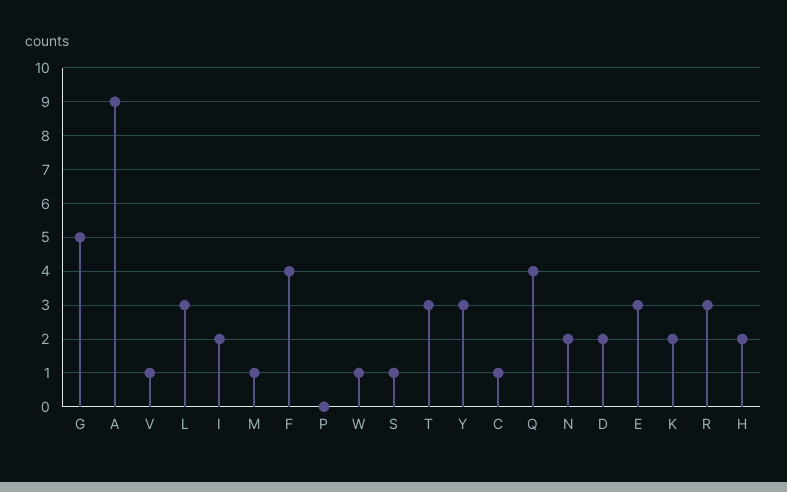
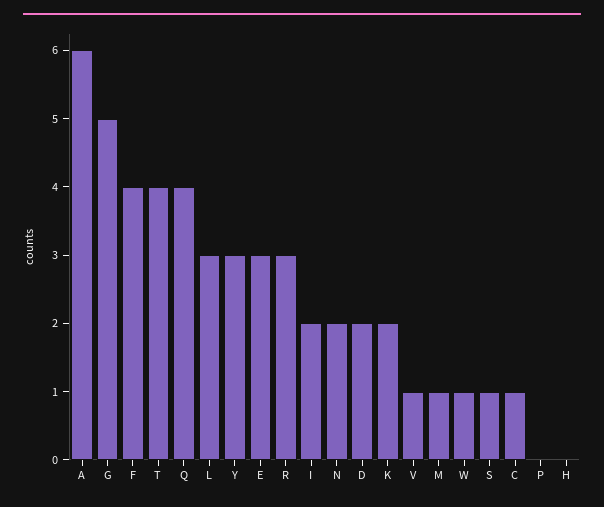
A: 9 -> 6
T: 3 -> 4
H: 2 -> 0

